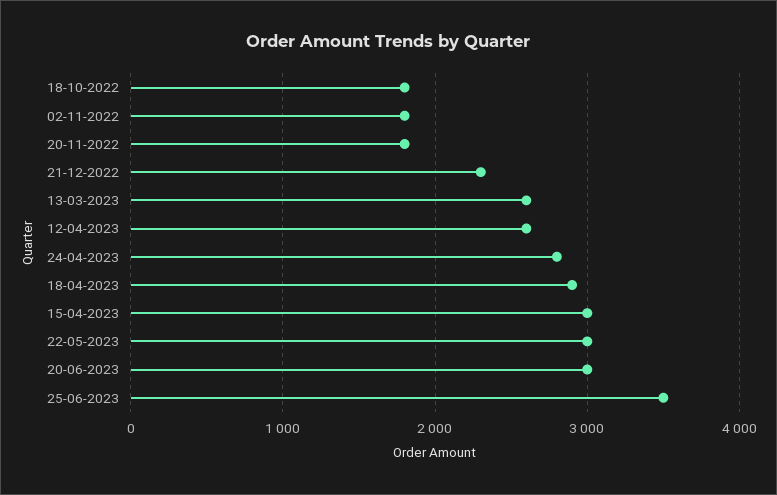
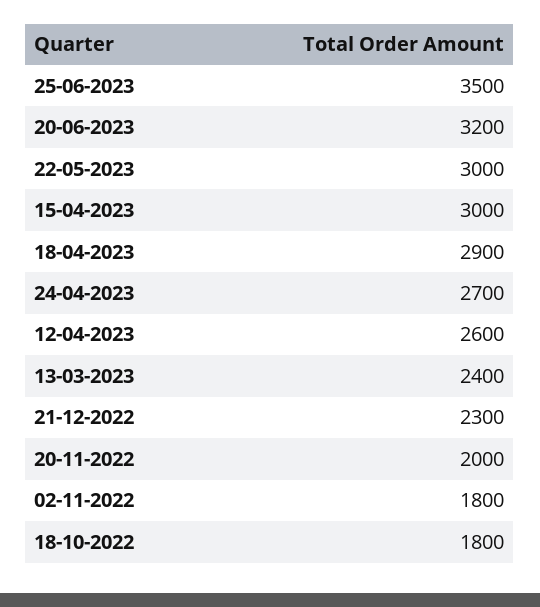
20-11-2022: 1800 -> 2000
13-03-2023: 2600 -> 2400
24-04-2023: 2800 -> 2700
20-06-2023: 3000 -> 3200

